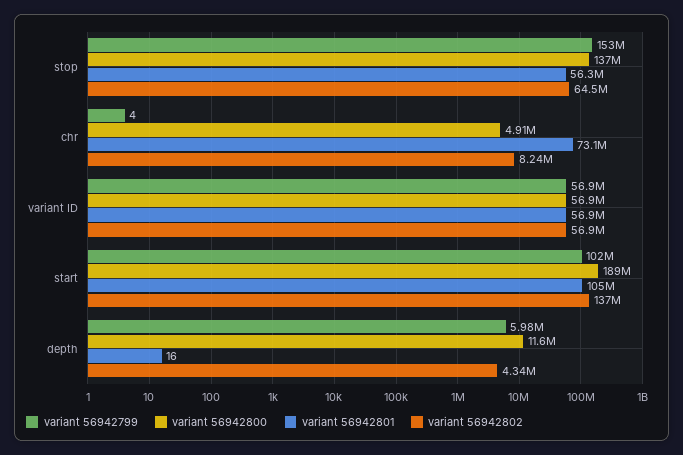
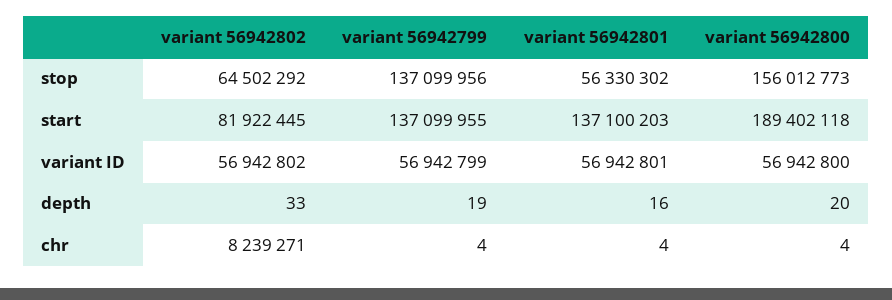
variant 56942799, stop: 153000000 -> 137099956
variant 56942800, stop: 137000000 -> 156012773
variant 56942800, chr: 4910000 -> 4
variant 56942801, chr: 73100000 -> 4
variant 56942799, start: 102000000 -> 137099955
variant 56942801, start: 105000000 -> 137100203
variant 56942802, start: 137000000 -> 81922445
variant 56942799, depth: 5980000 -> 19
variant 56942800, depth: 11600000 -> 20
variant 56942802, depth: 4340000 -> 33

